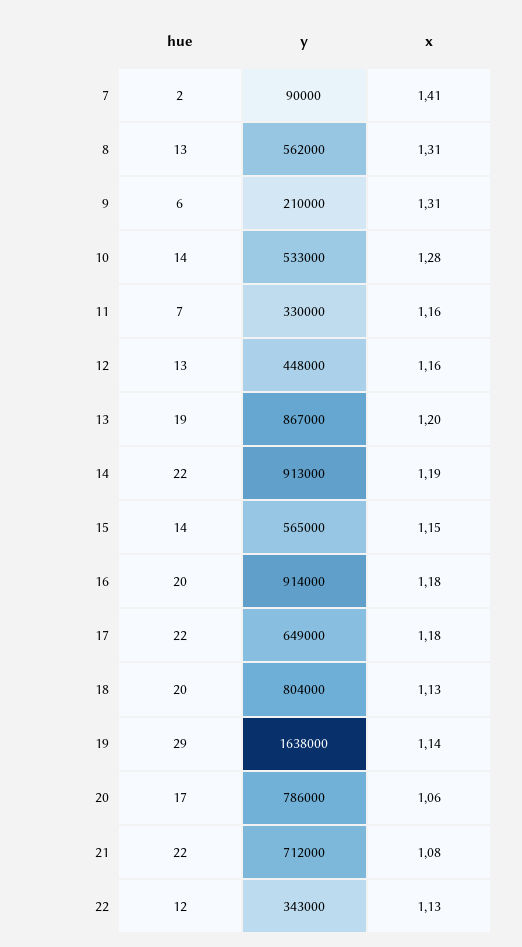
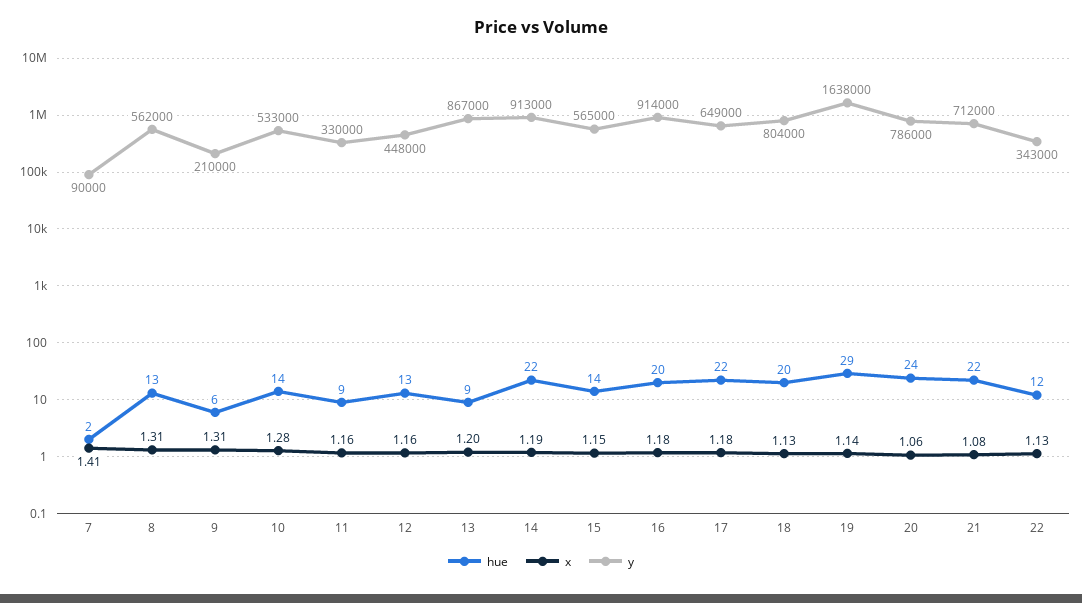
hue, 11: 7 -> 9
hue, 13: 19 -> 9
hue, 20: 17 -> 24

